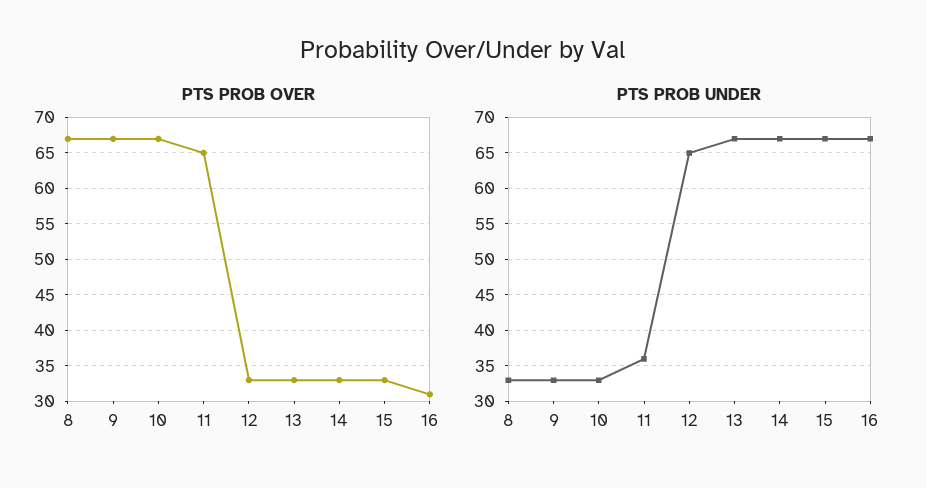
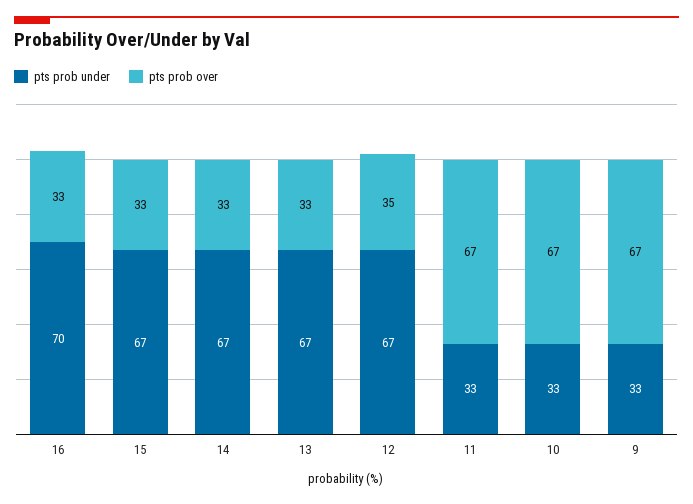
PTS PROB OVER, 8: 67 -> none
PTS PROB OVER, 11: 65 -> 67
PTS PROB OVER, 12: 33 -> 35
PTS PROB OVER, 16: 31 -> 33
PTS PROB UNDER, 8: 33 -> none
PTS PROB UNDER, 11: 36 -> 33
PTS PROB UNDER, 12: 65 -> 67
PTS PROB UNDER, 16: 67 -> 70

